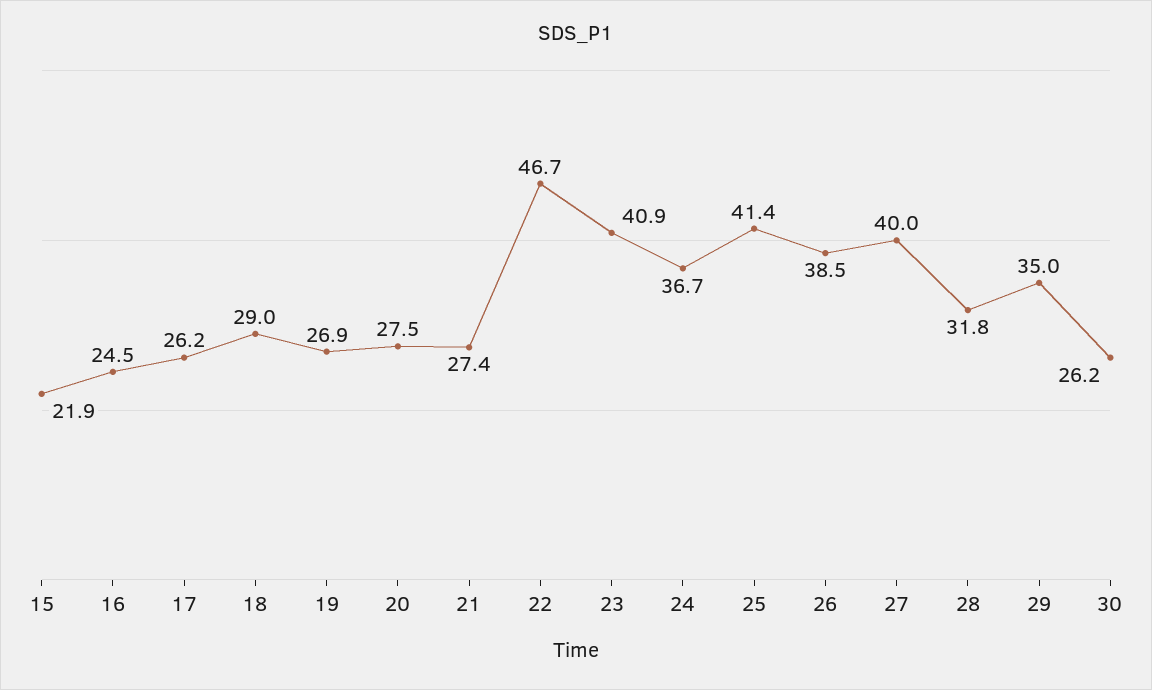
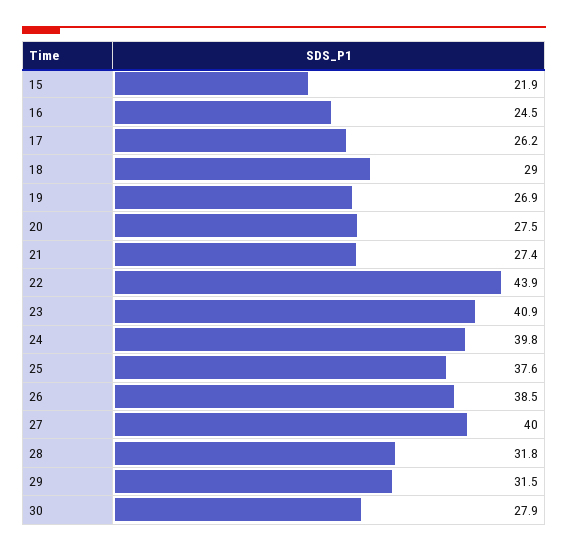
22: 46.7 -> 43.9
24: 36.7 -> 39.8
25: 41.4 -> 37.6
29: 35 -> 31.5
30: 26.2 -> 27.9

